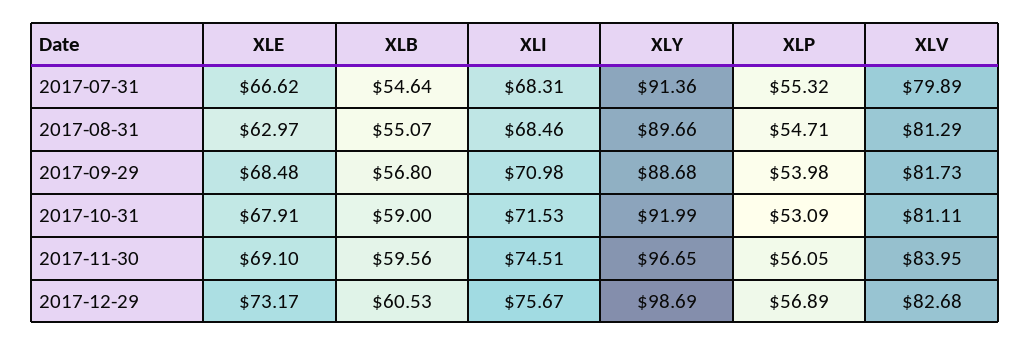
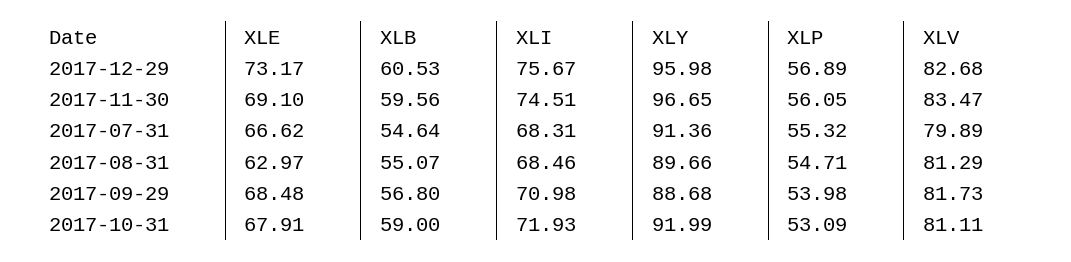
XLI, 2017-10-31: 71.53 -> 71.93
XLV, 2017-11-30: 83.95 -> 83.47
XLY, 2017-12-29: 98.69 -> 95.98

